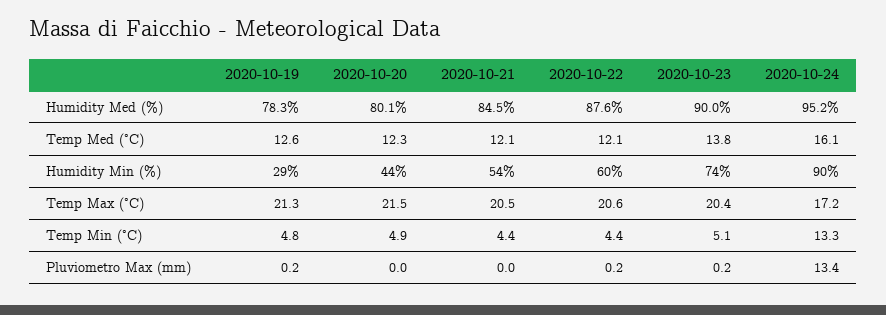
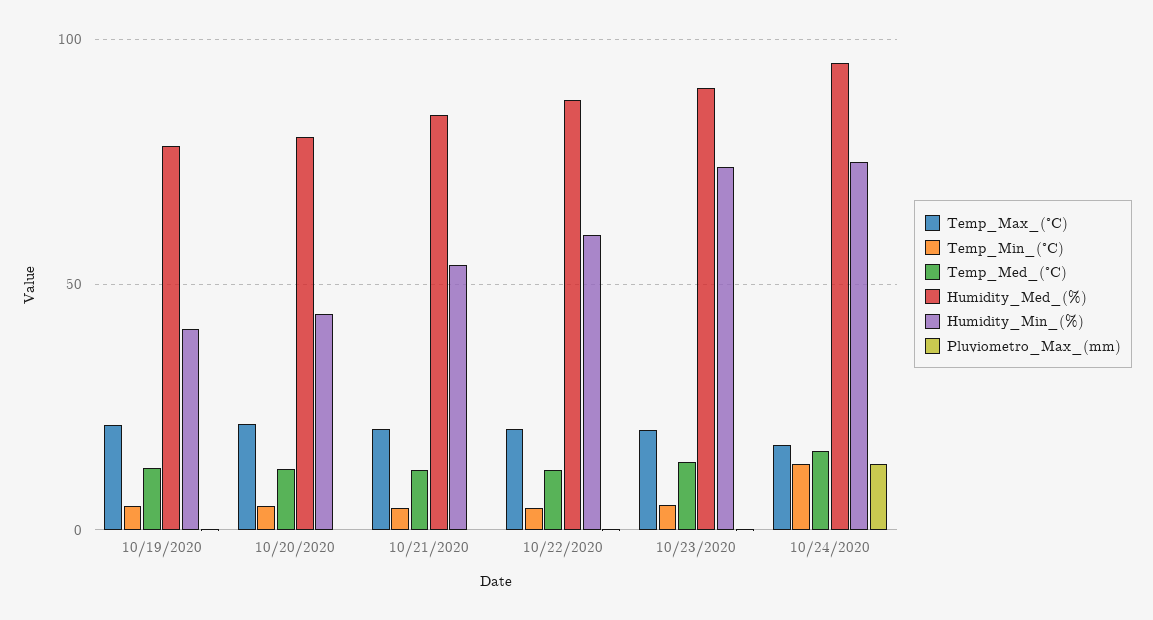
Humidity Min (%), 2020-10-19: 29 -> 40
Humidity Min (%), 2020-10-24: 90 -> 75

